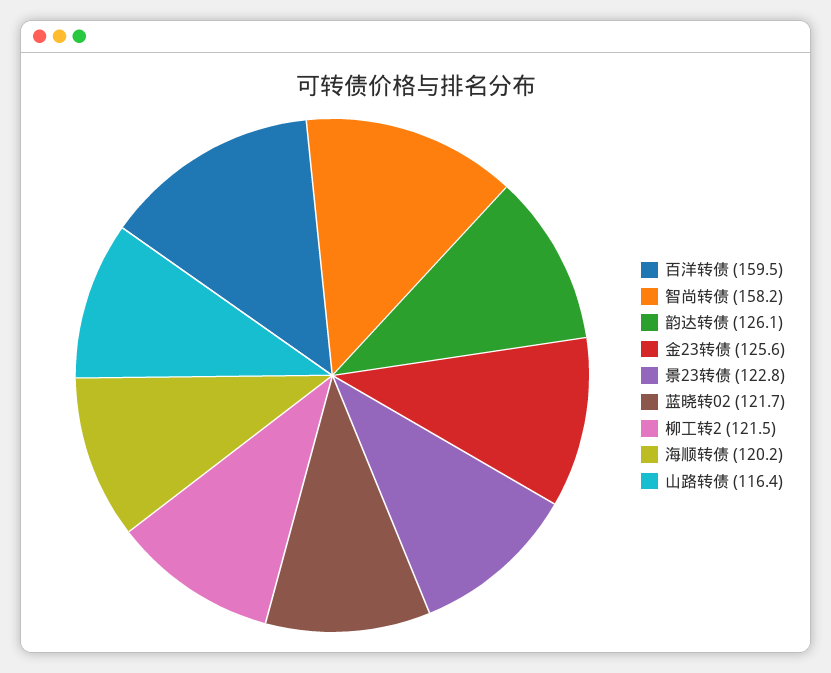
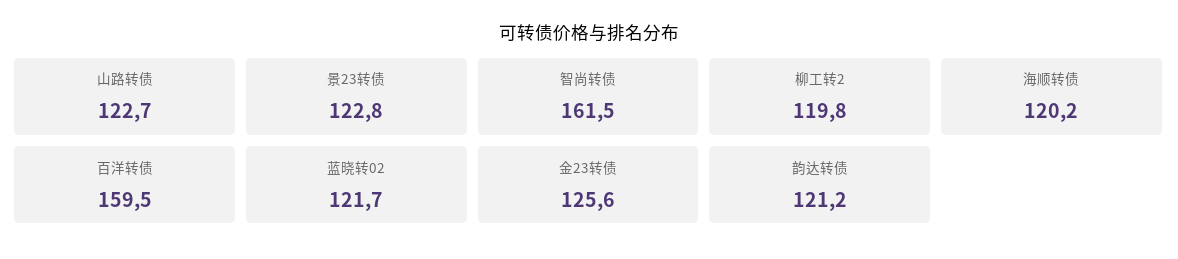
智尚转债: 158.2 -> 161.5
韵达转债: 126.1 -> 121.2
柳工转2: 121.5 -> 119.8
山路转债: 116.4 -> 122.7

